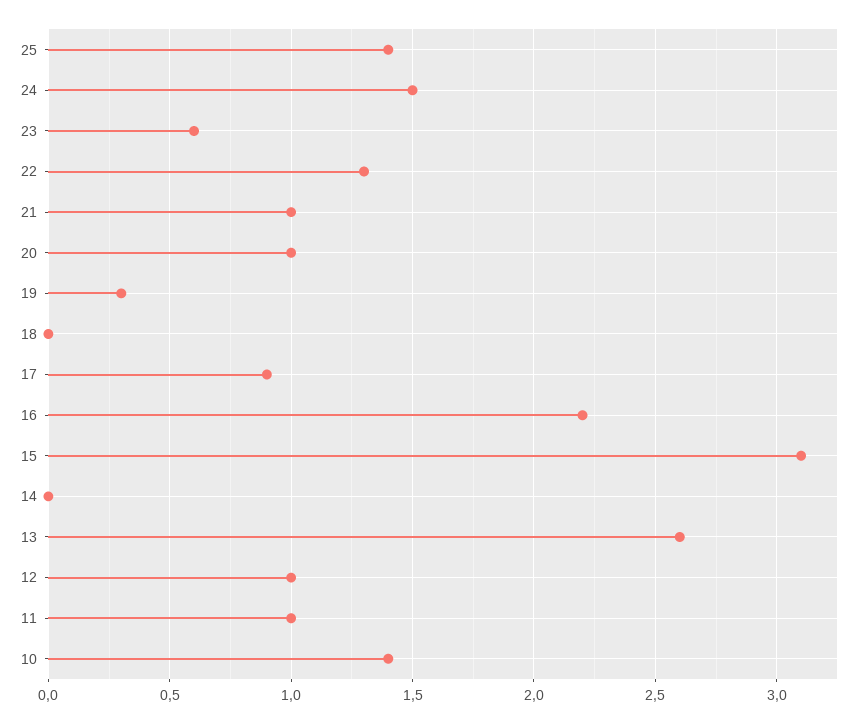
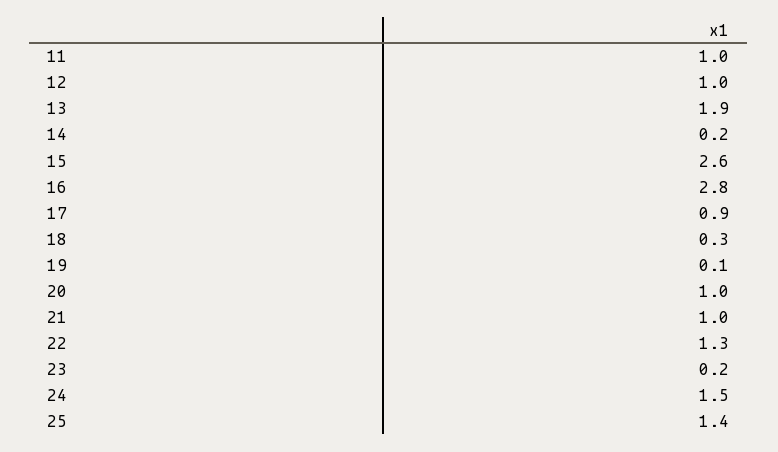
23: 0.6 -> 0.2
19: 0.3 -> 0.1
18: 0 -> 0.3
16: 2.2 -> 2.8
15: 3.1 -> 2.6
14: 0 -> 0.2
13: 2.6 -> 1.9
10: 1.4 -> none

